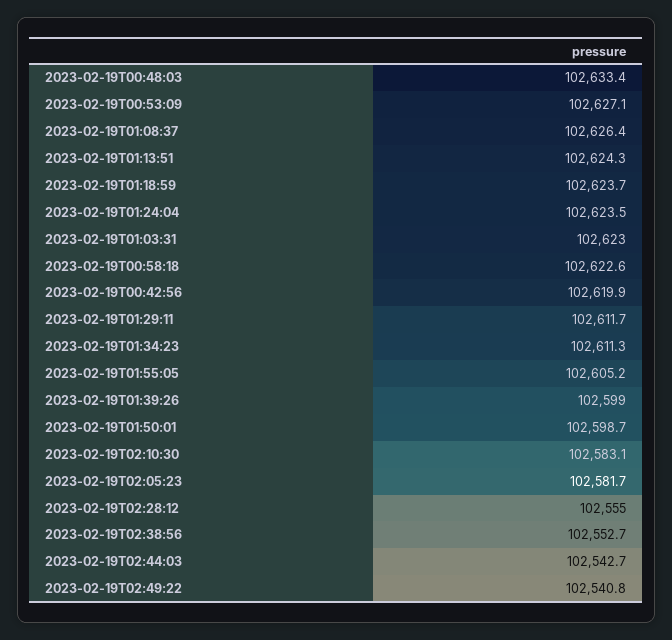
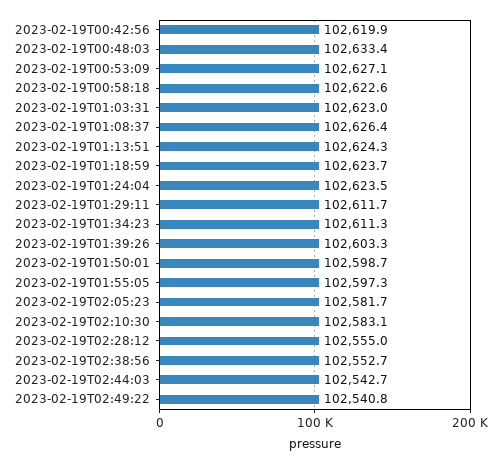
2023-02-19T01:55:05: 102605.2 -> 102597.3
2023-02-19T01:39:26: 102599 -> 102603.3

